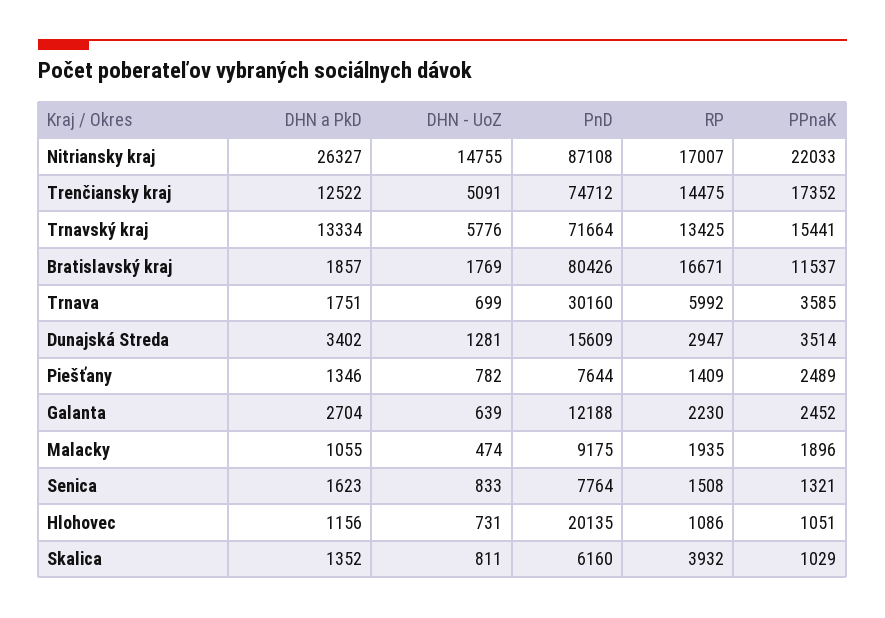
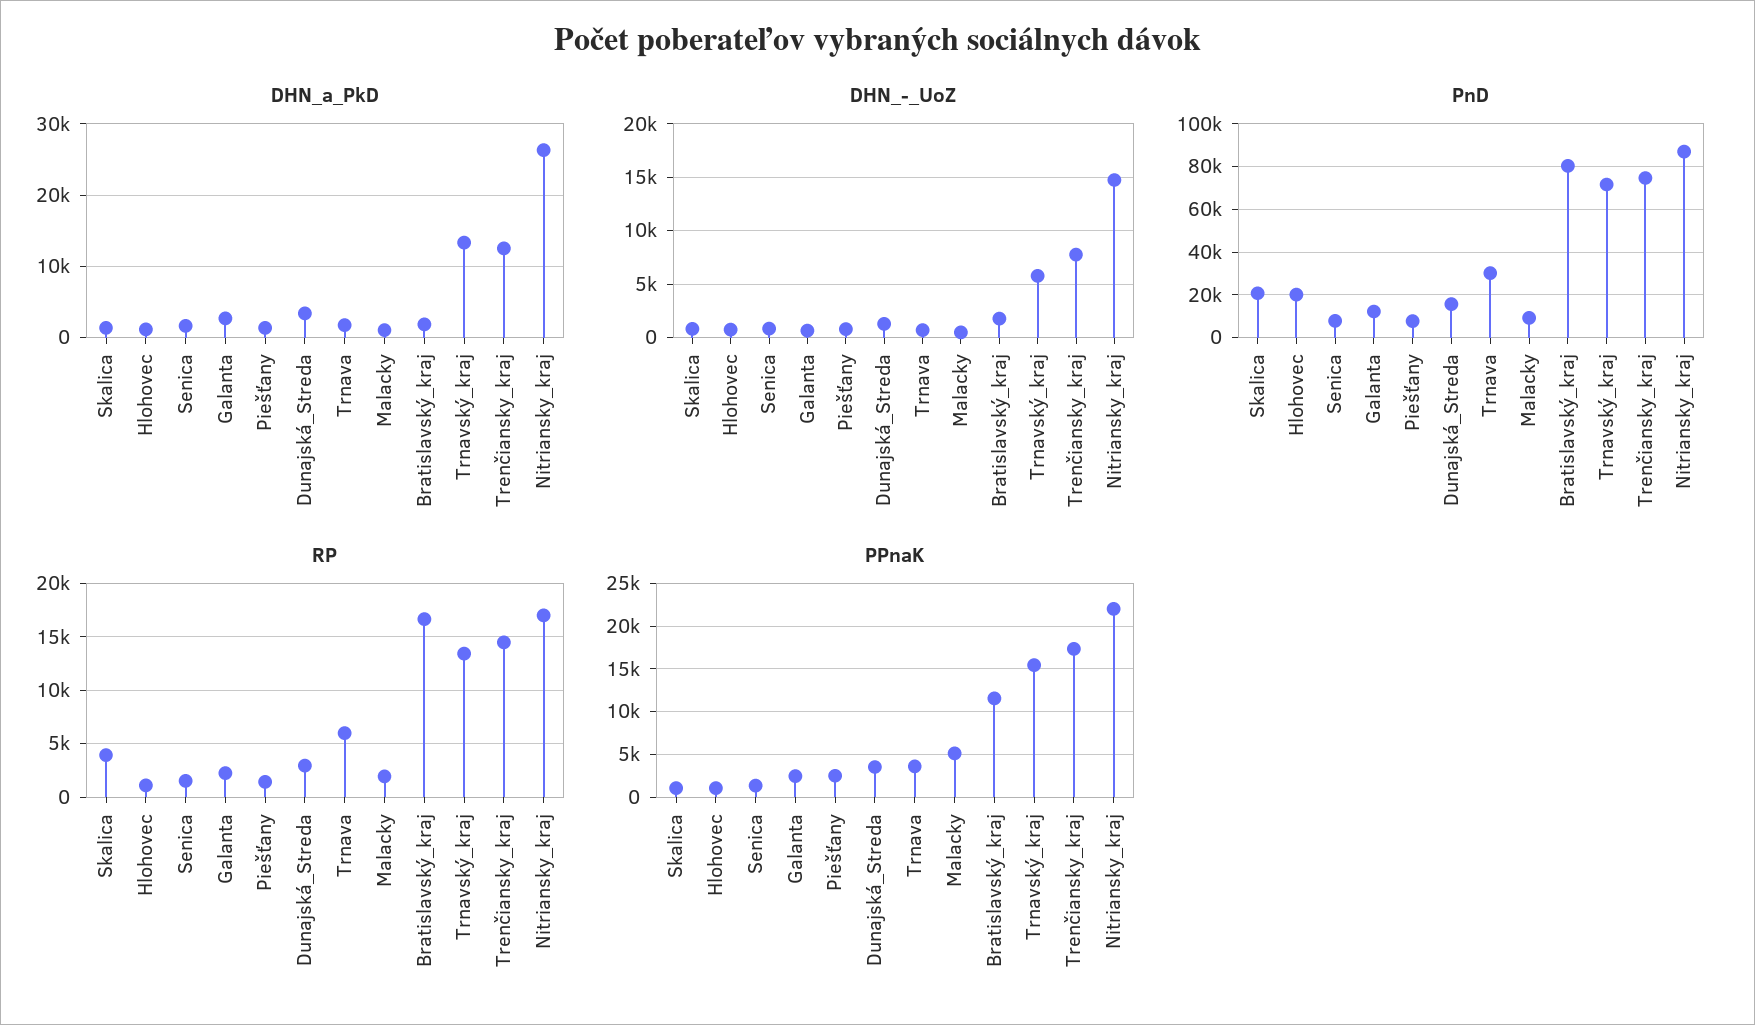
DHN - UoZ, Trenčiansky kraj: 5091 -> 8000
PPnaK, Malacky: 1896 -> 5000
PnD, Skalica: 6160 -> 20000

